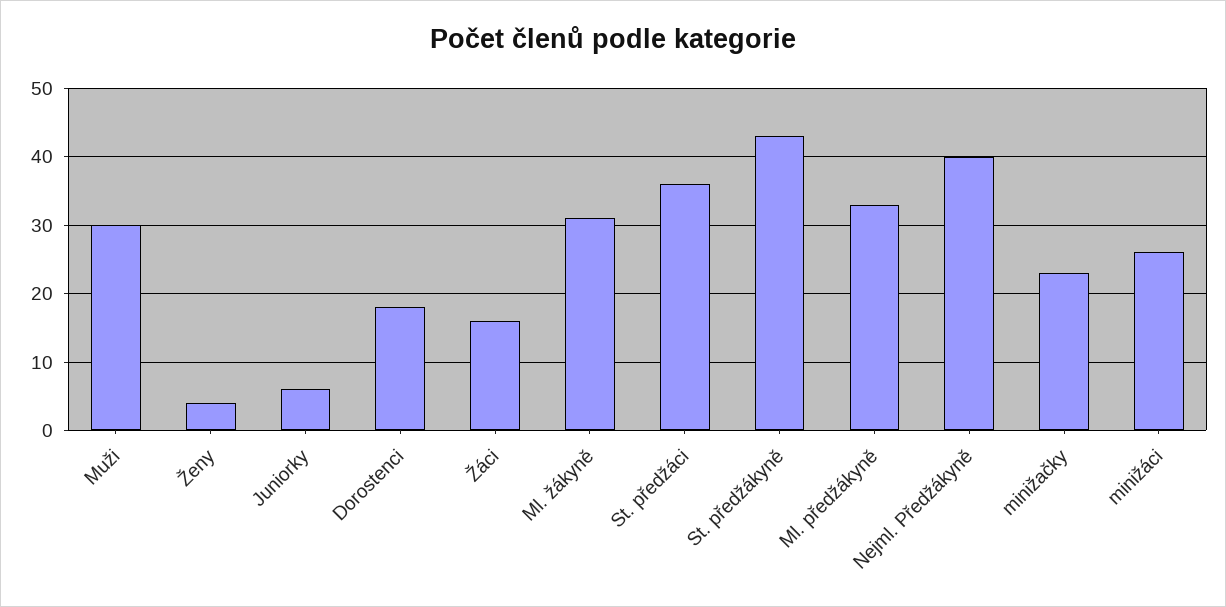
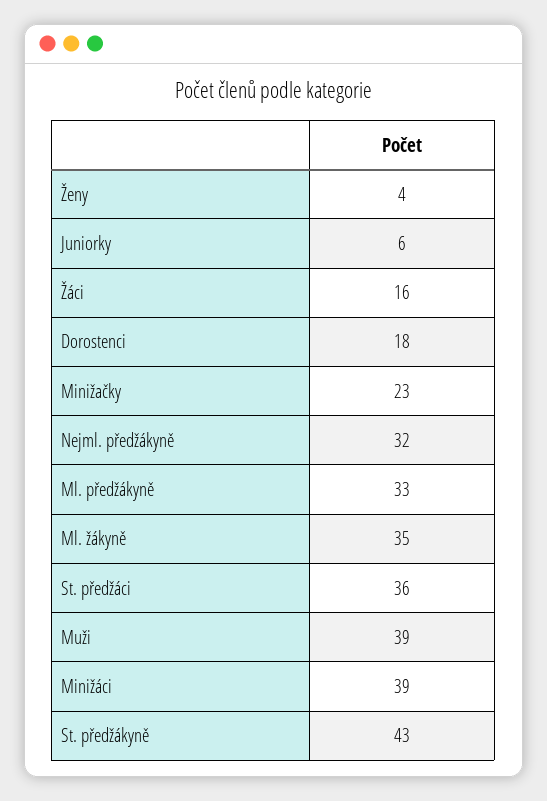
Muži: 30 -> 39
Ml. žákyně: 31 -> 35
Nejml. Předžákyně: 40 -> 32
minižáci: 26 -> 39

